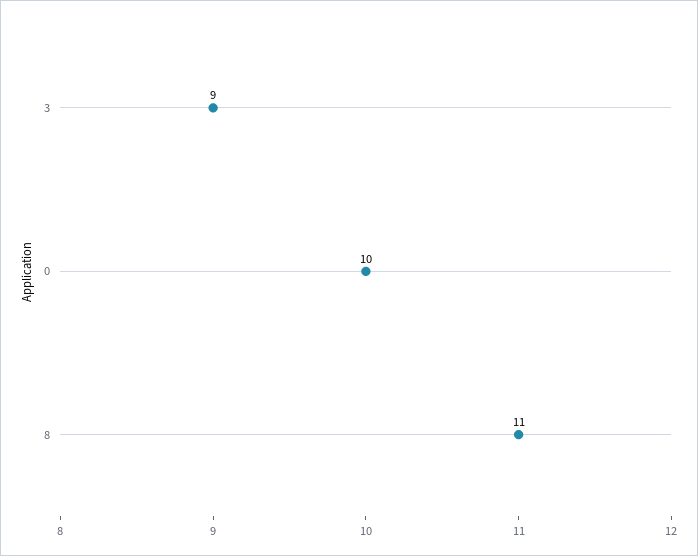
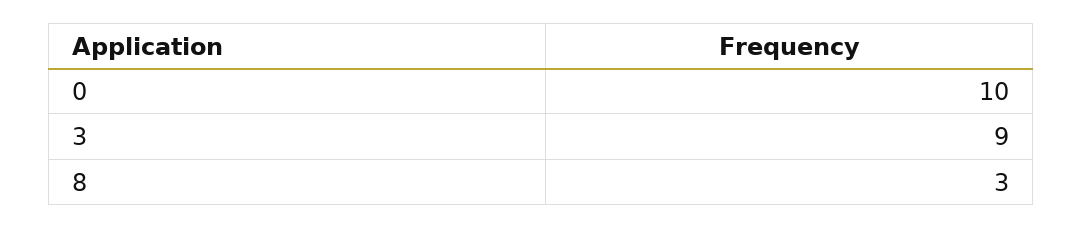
8: 11 -> 3

